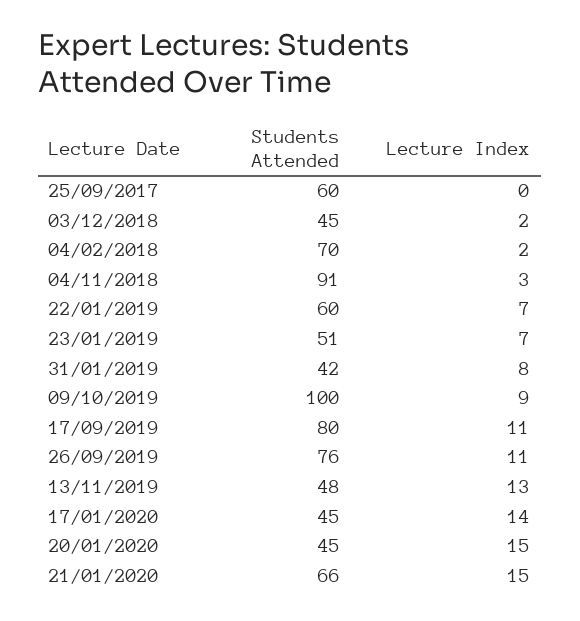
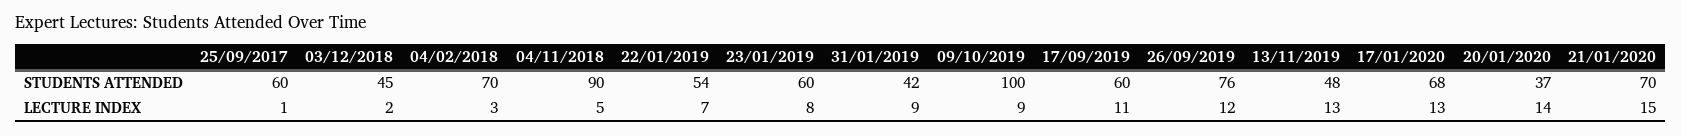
Lecture Index, 25/09/2017: 0 -> 1
Lecture Index, 04/02/2018: 2 -> 3
Students Attended, 04/11/2018: 91 -> 90
Lecture Index, 04/11/2018: 3 -> 5
Students Attended, 22/01/2019: 60 -> 54
Students Attended, 23/01/2019: 51 -> 60
Lecture Index, 23/01/2019: 7 -> 8
Lecture Index, 31/01/2019: 8 -> 9
Students Attended, 17/09/2019: 80 -> 60
Lecture Index, 26/09/2019: 11 -> 12
Students Attended, 17/01/2020: 45 -> 68
Lecture Index, 17/01/2020: 14 -> 13
Students Attended, 20/01/2020: 45 -> 37
Lecture Index, 20/01/2020: 15 -> 14
Students Attended, 21/01/2020: 66 -> 70

